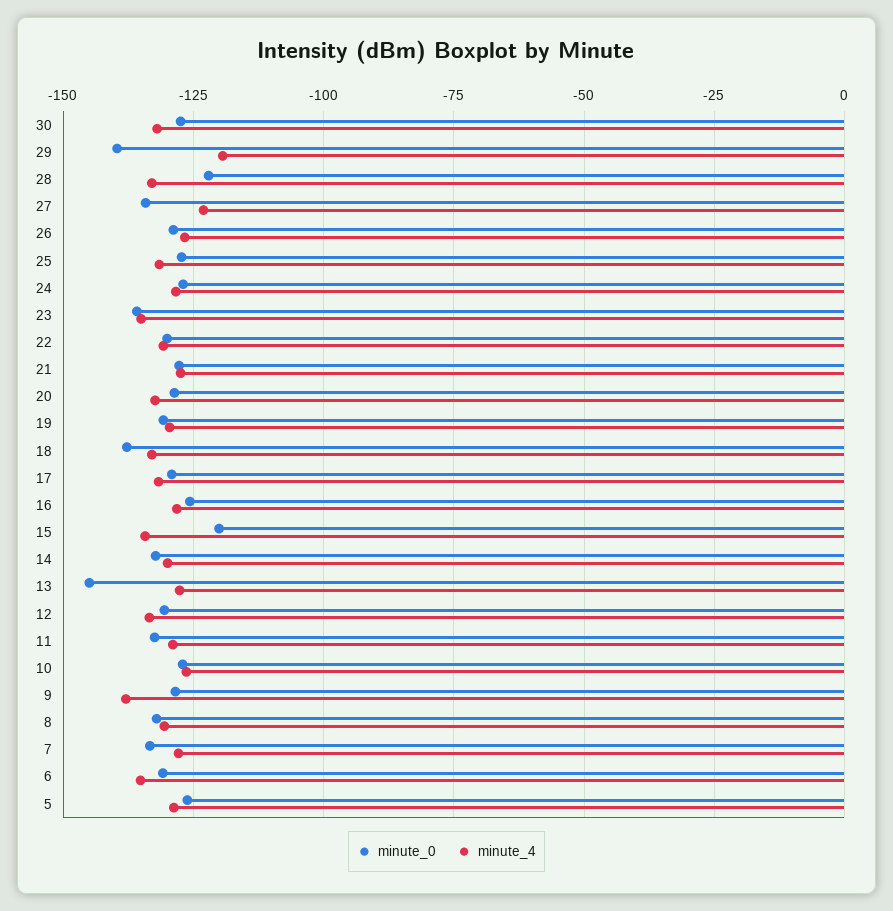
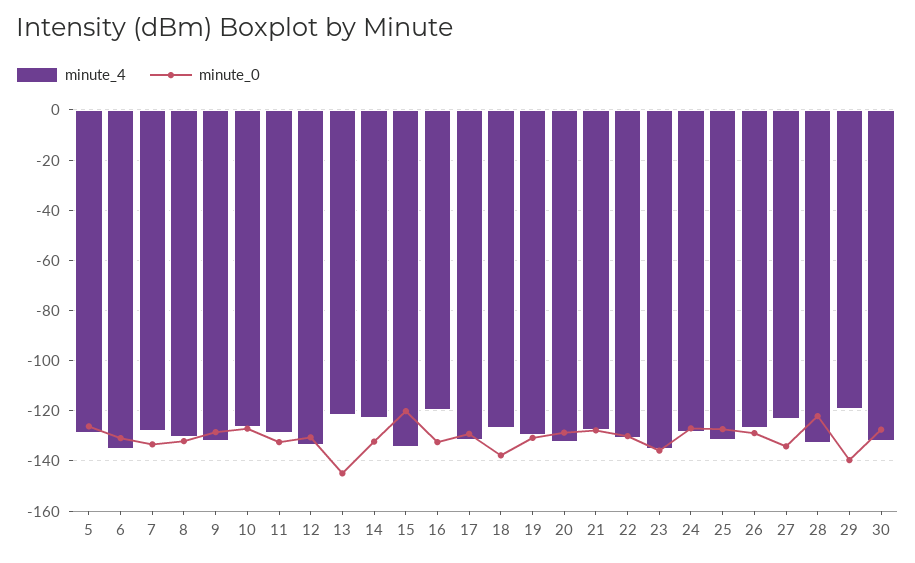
minute_4, 18: -132.5 -> -127.5
minute_0, 16: -125 -> -132.5
minute_4, 16: -127.5 -> -120
minute_4, 14: -130 -> -122.5
minute_4, 13: -127.5 -> -122.5
minute_4, 9: -137.5 -> -132.5

